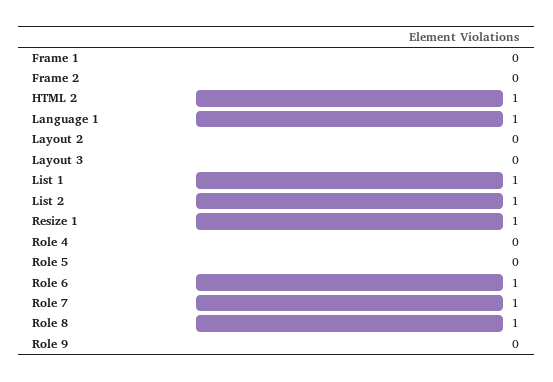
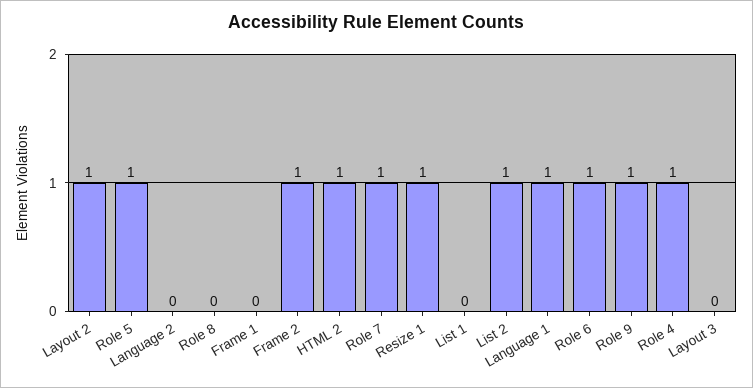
Frame 2: 0 -> 1
Layout 2: 0 -> 1
List 1: 1 -> 0
Role 4: 0 -> 1
Role 5: 0 -> 1
Role 8: 1 -> 0
Role 9: 0 -> 1
Language 2: none -> 0

